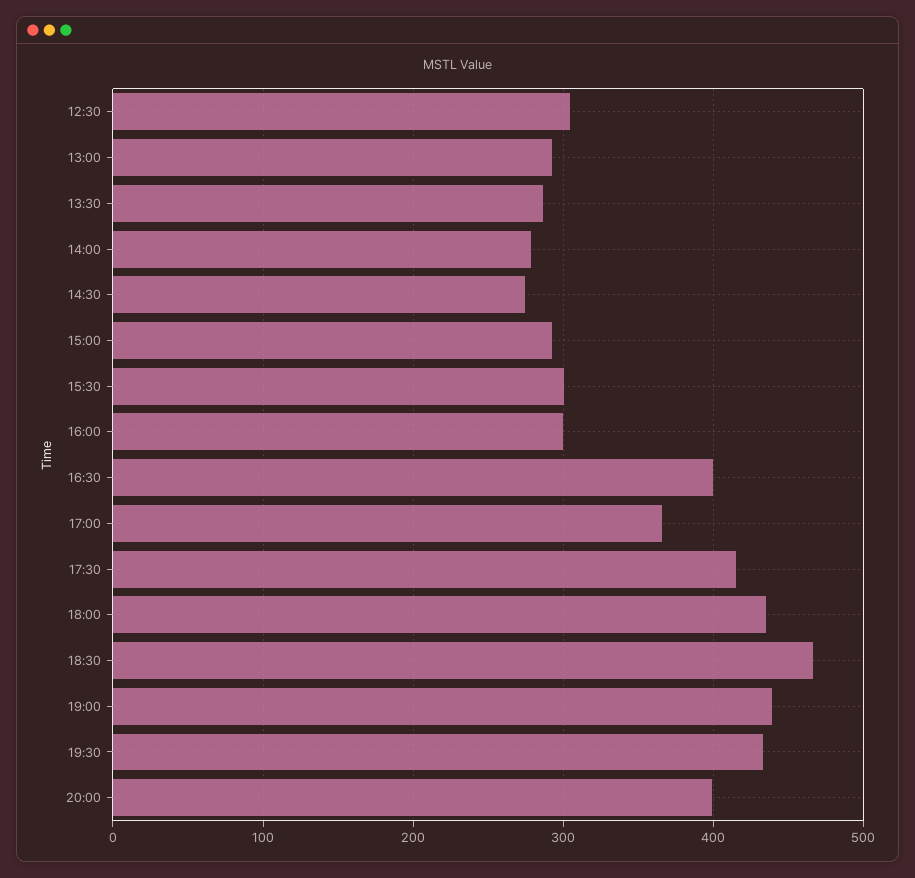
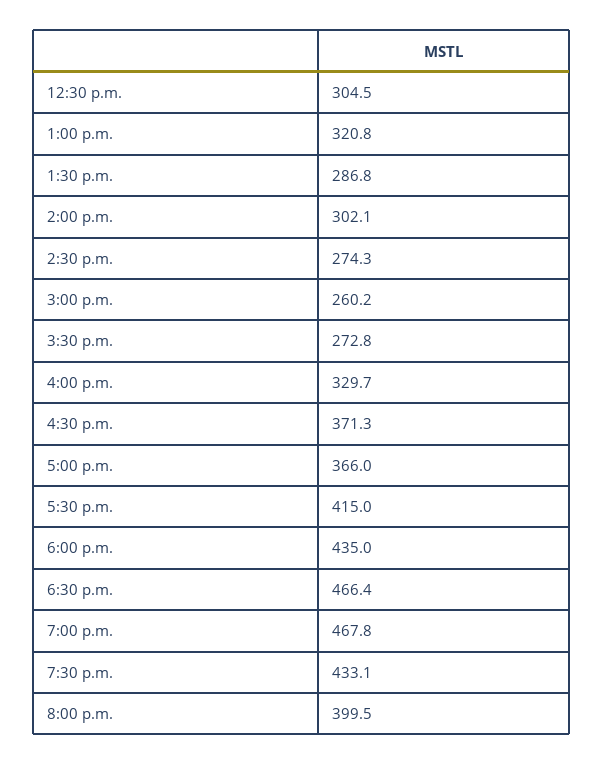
13:00: 290 -> 320.8
14:00: 280 -> 302.1
15:00: 290 -> 260.2
15:30: 300 -> 272.8
16:00: 300 -> 329.7
16:30: 400 -> 371.3
19:00: 440 -> 467.8

